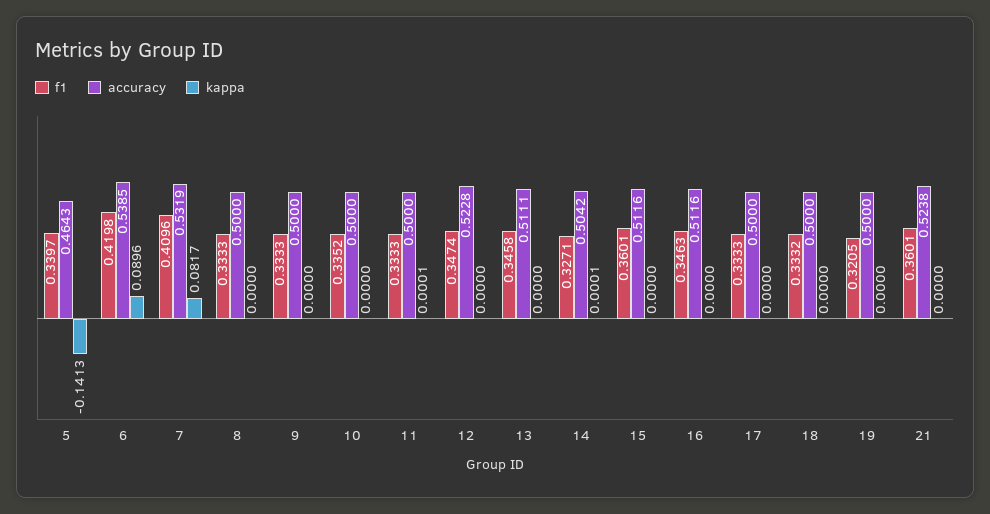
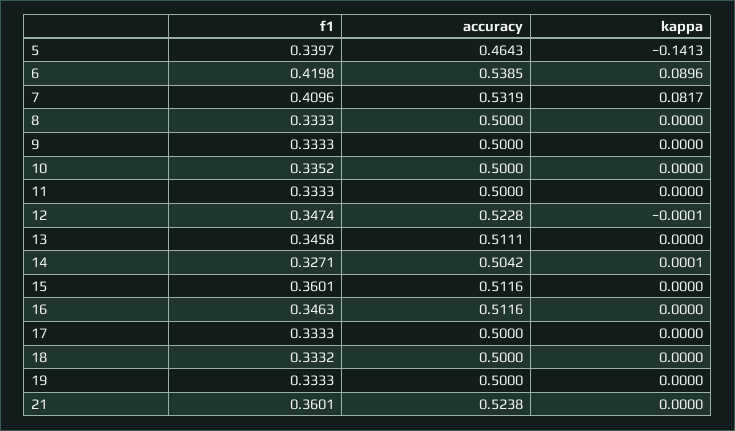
kappa, 11: 0.0001 -> 0
kappa, 12: 0 -> -0.0001
f1, 19: 0.3205 -> 0.3333

